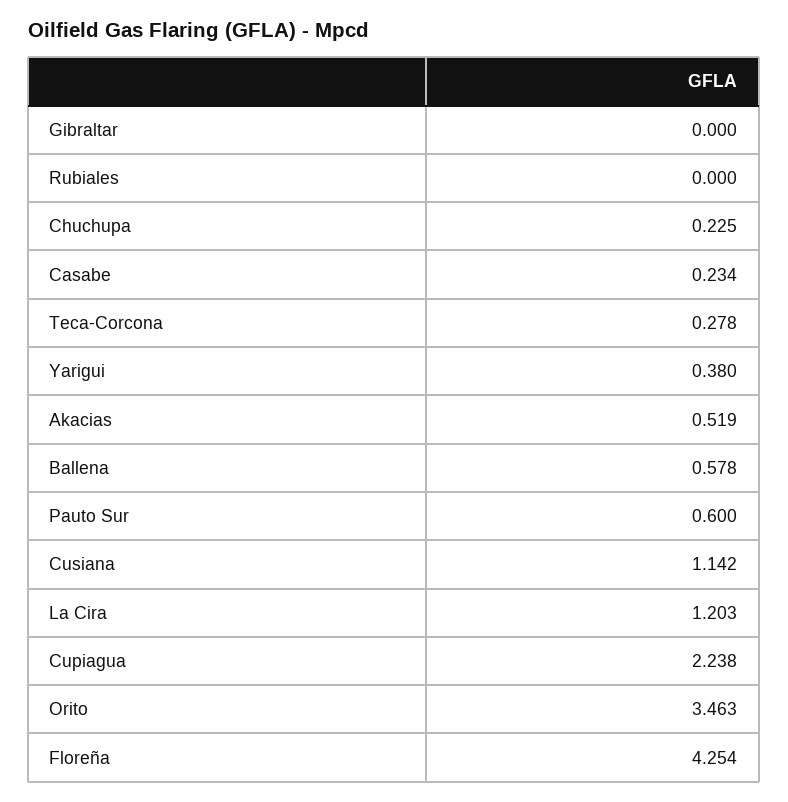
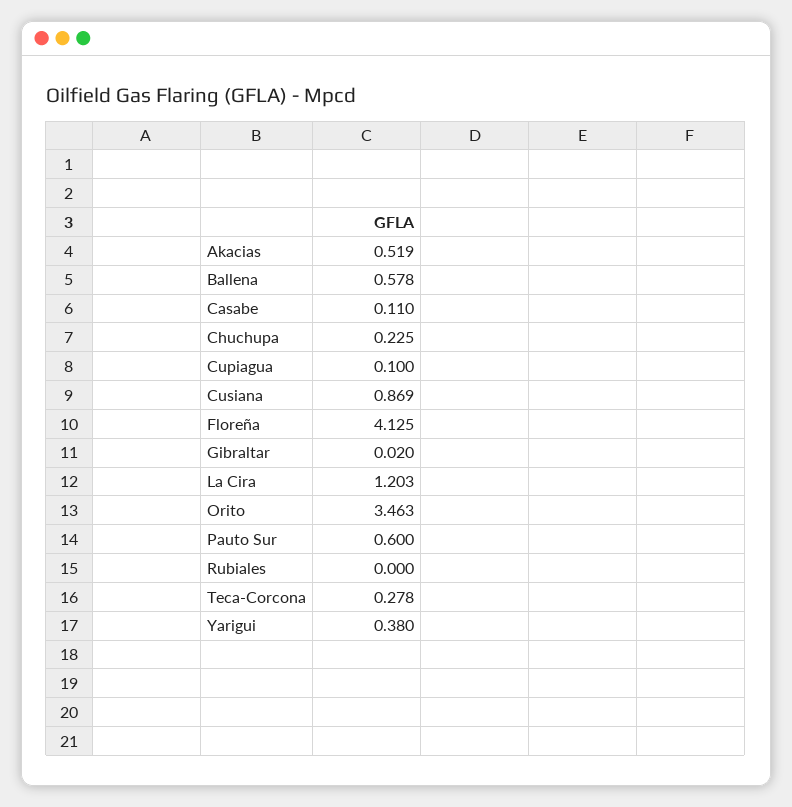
Gibraltar: 0 -> 0.02
Casabe: 0.234 -> 0.11
Cusiana: 1.142 -> 0.869
Cupiagua: 2.238 -> 0.1
Floreña: 4.254 -> 4.125

